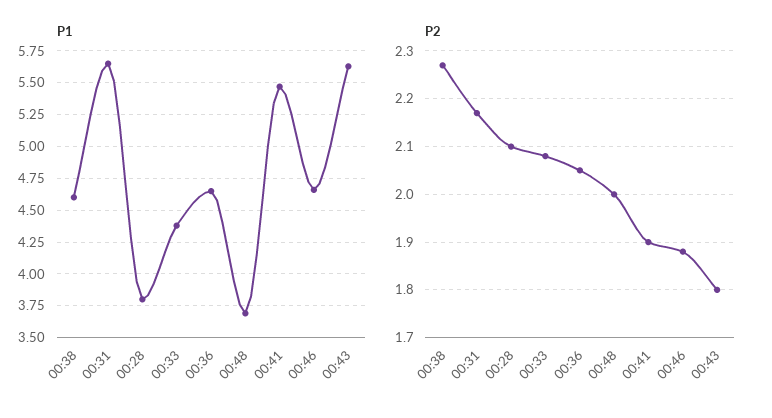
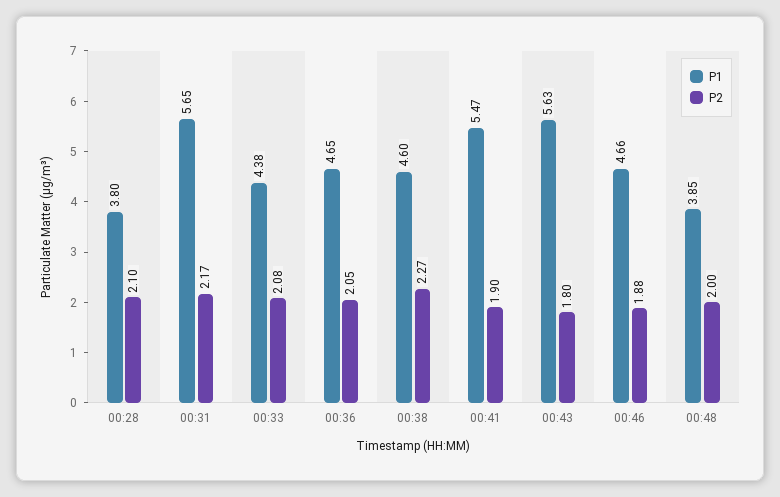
P1, 00:48: 3.7 -> 3.85

